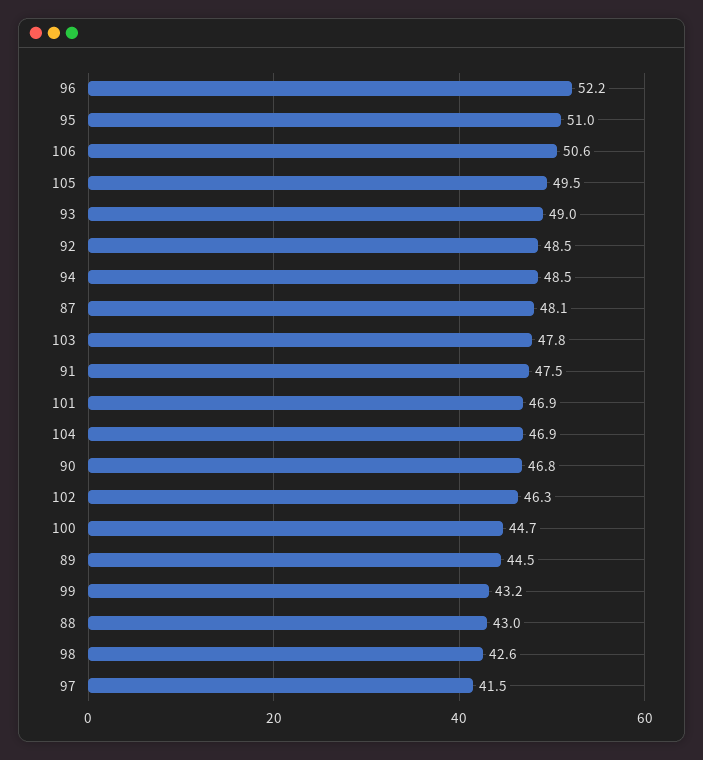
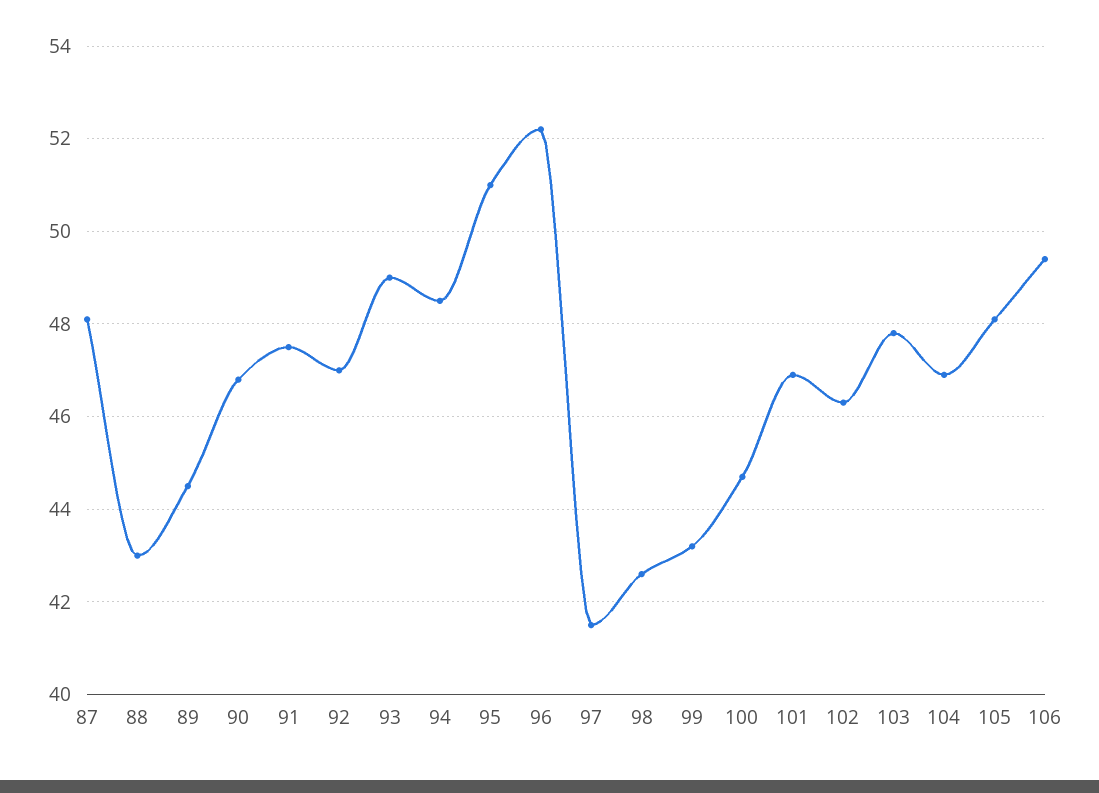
106: 50.6 -> 49.5
105: 49.5 -> 48
92: 48.5 -> 47

